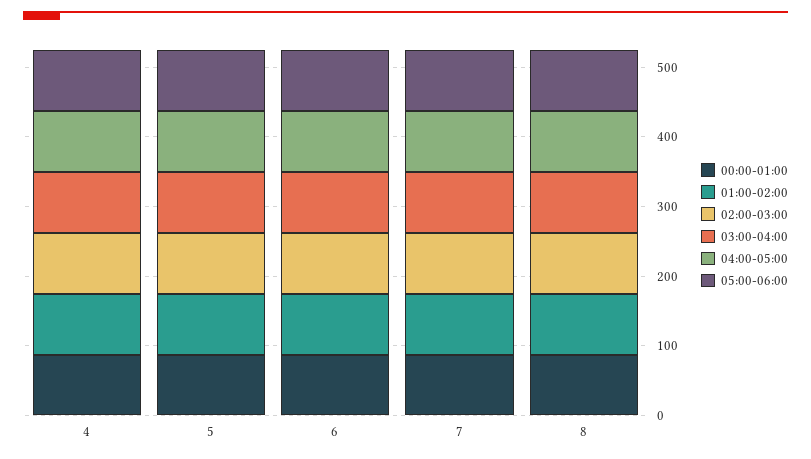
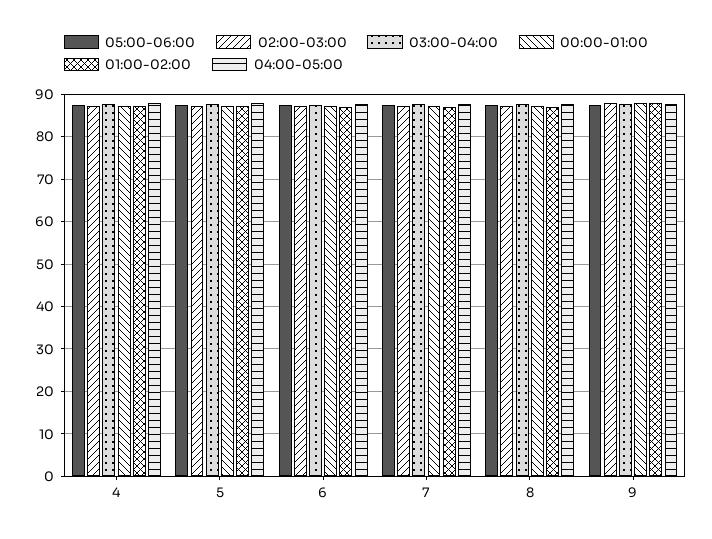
05:00-06:00, 9: none -> 88
02:00-03:00, 9: none -> 88
03:00-04:00, 9: none -> 88
00:00-01:00, 9: none -> 88
01:00-02:00, 9: none -> 88
04:00-05:00, 9: none -> 88

